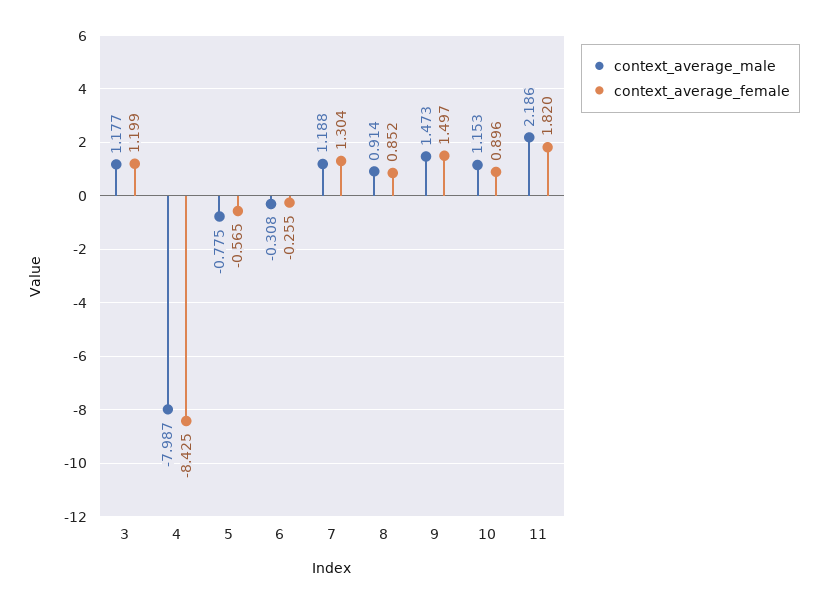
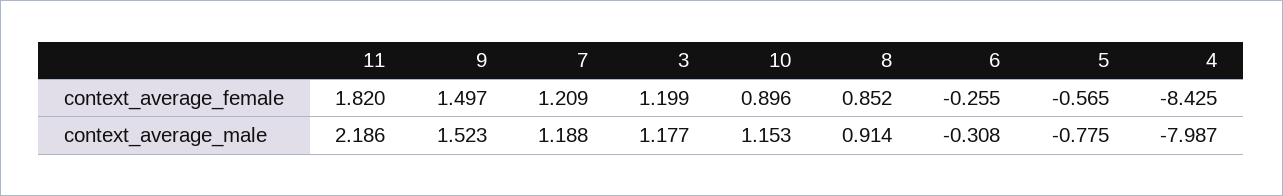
context_average_female, 7: 1.304 -> 1.209
context_average_male, 9: 1.473 -> 1.523

